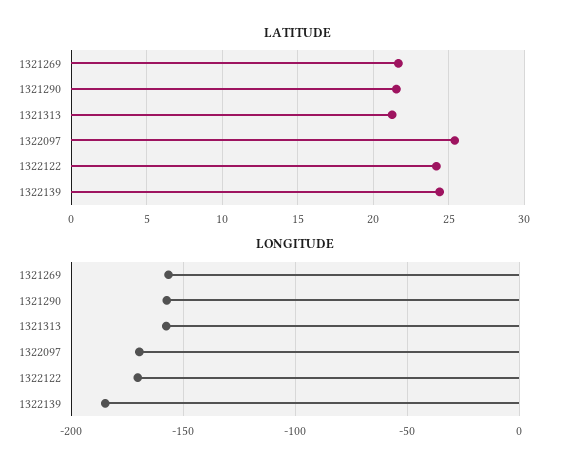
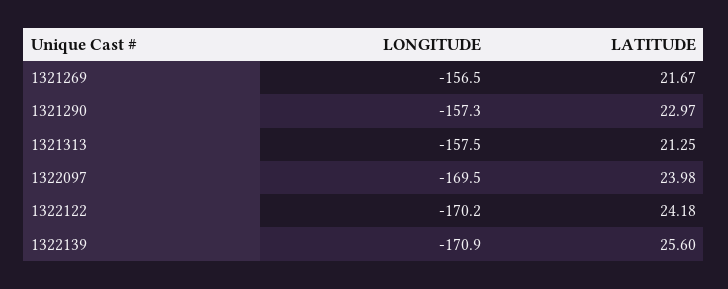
LATITUDE, 1321290: 21.5 -> 22.97
LATITUDE, 1322097: 25.5 -> 23.98
LATITUDE, 1322139: 24.5 -> 25.6
LONGITUDE, 1322139: -185 -> -170.9

